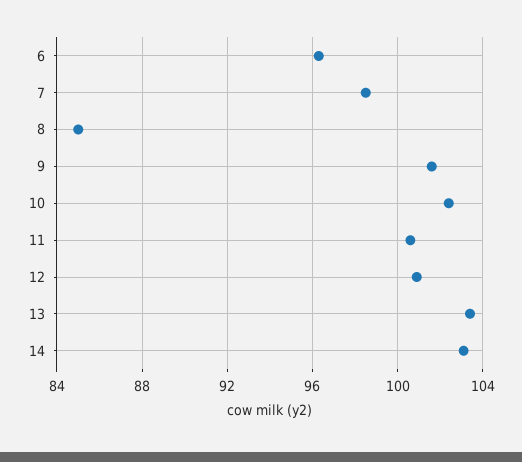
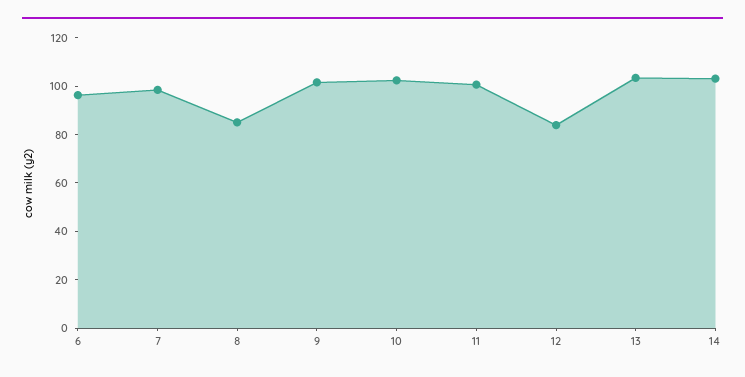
12: 101 -> 85

